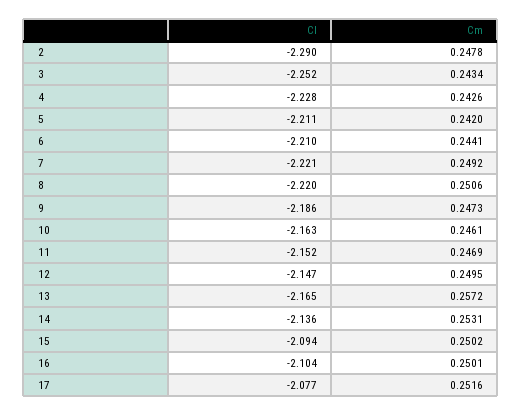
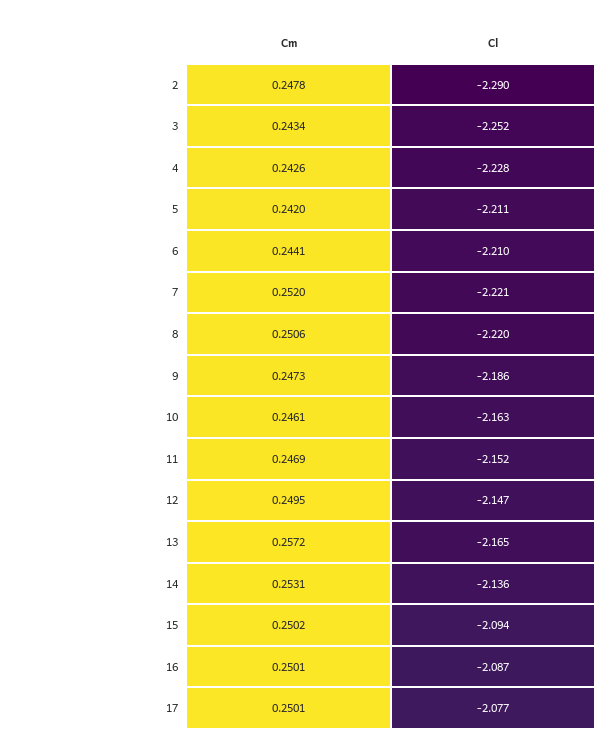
Cm, 7: 0.2492 -> 0.252
Cl, 16: -2.104 -> -2.087
Cm, 17: 0.2516 -> 0.2501

